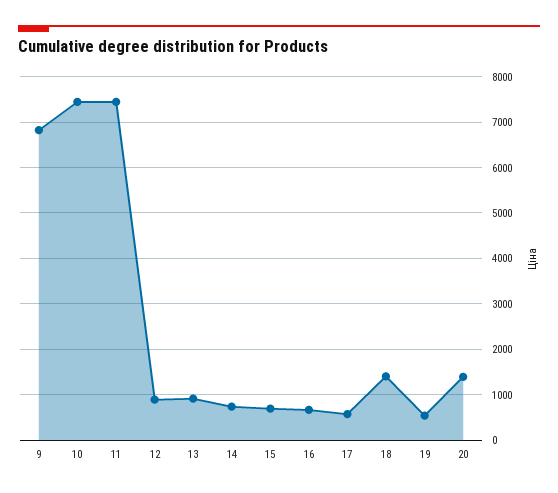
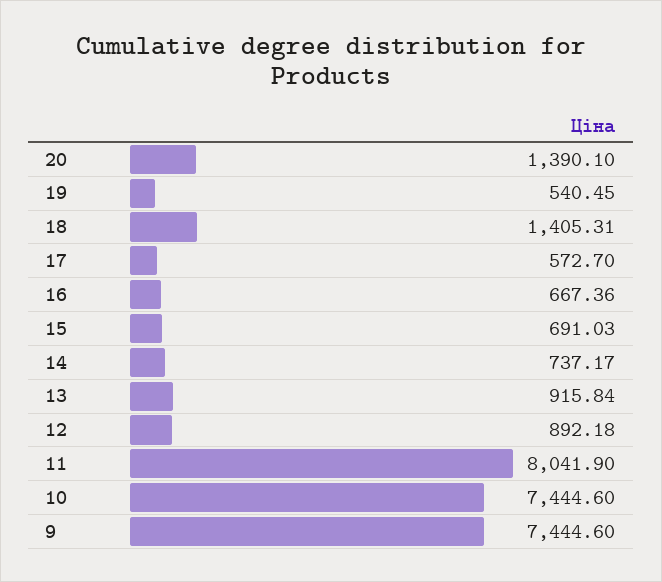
9: 6800 -> 7444.6
11: 7400 -> 8041.9

